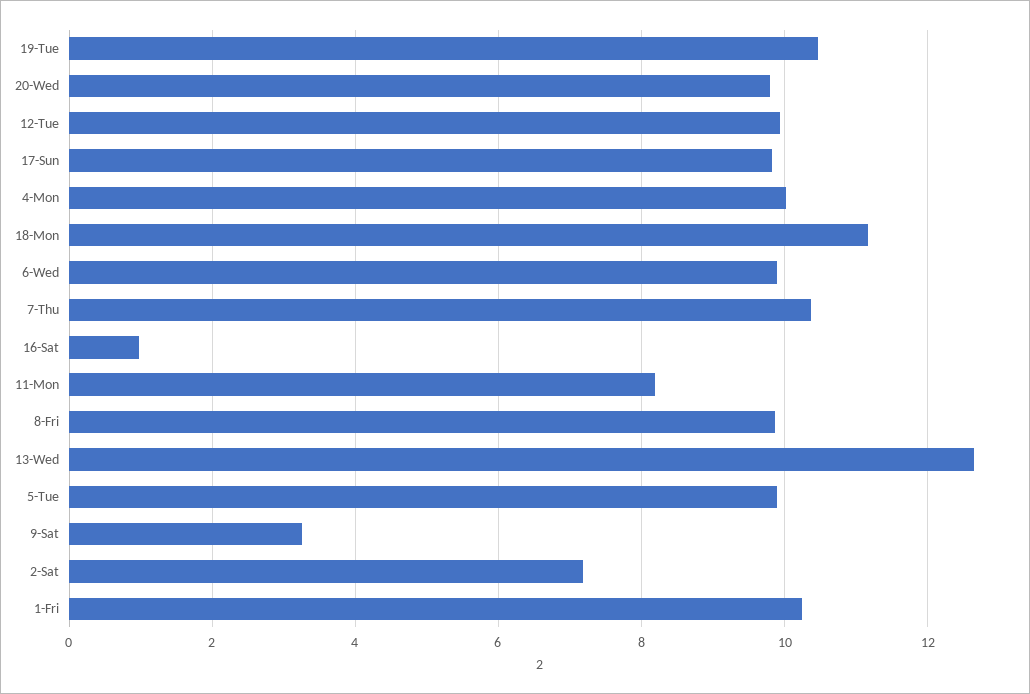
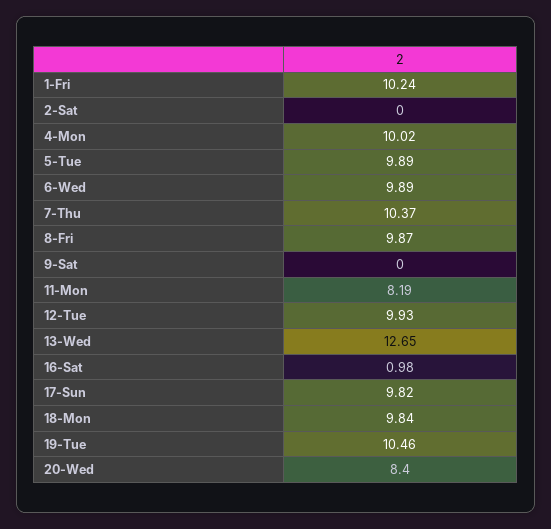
20-Wed: 9.8 -> 8.4
18-Mon: 11.2 -> 9.84
9-Sat: 3.2 -> 0
2-Sat: 7.2 -> 0

